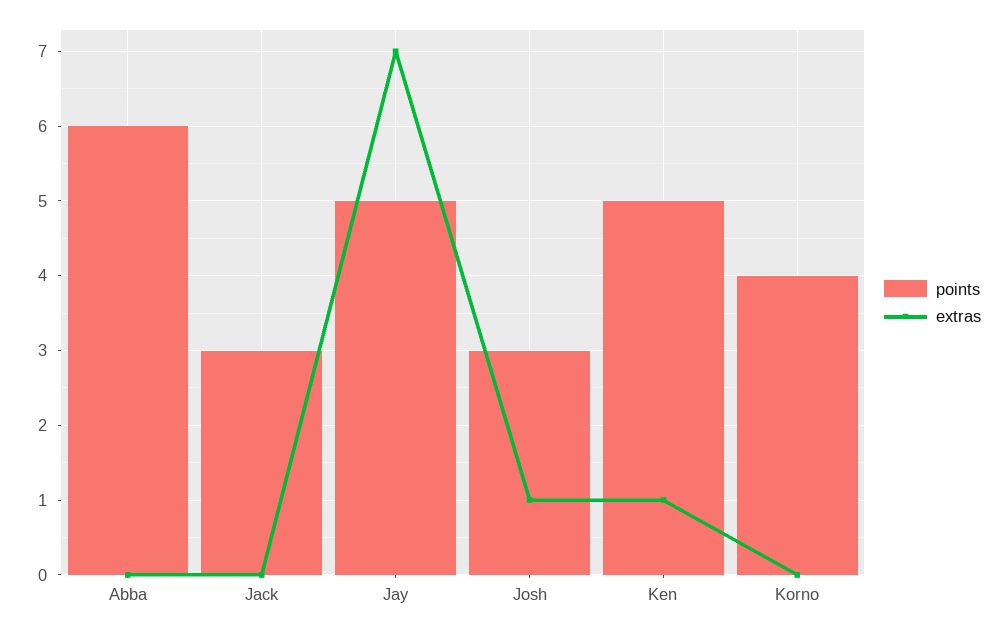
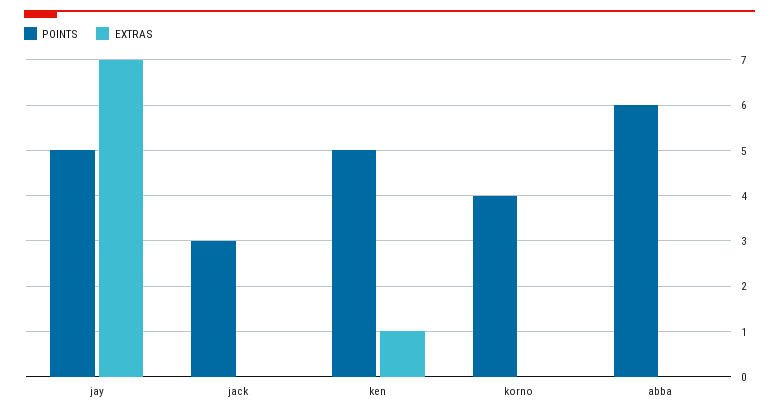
points, Josh: 3 -> none
extras, Josh: 1 -> none

